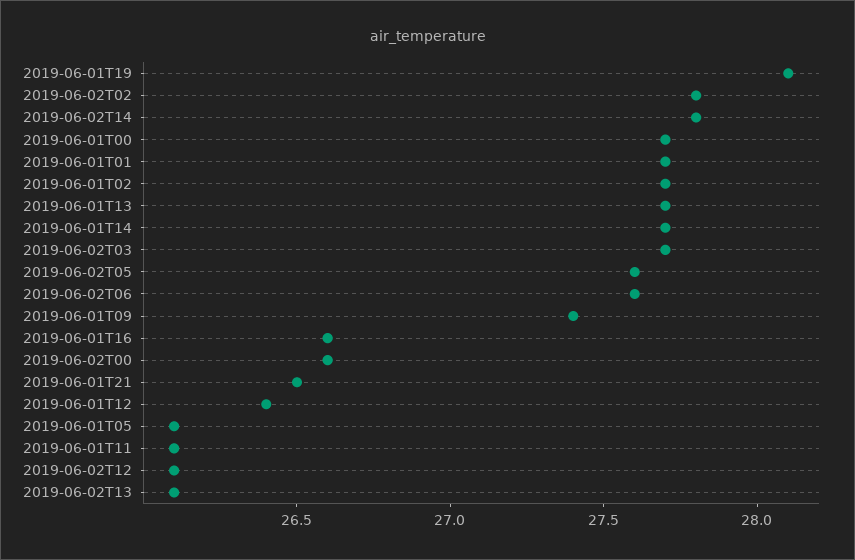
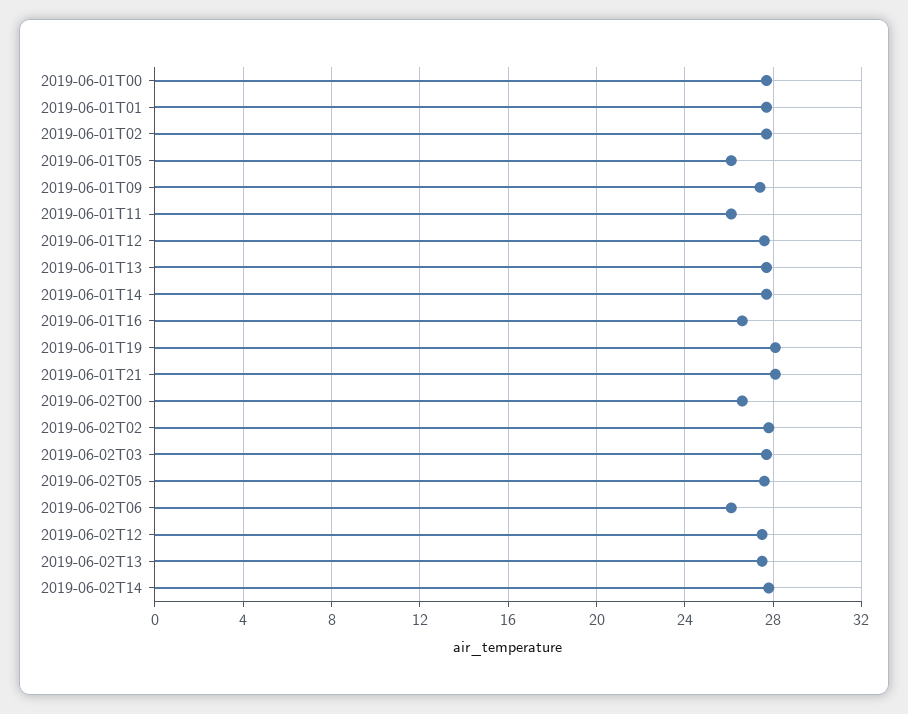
2019-06-02T06: 27.6 -> 26
2019-06-01T21: 26.5 -> 28
2019-06-01T12: 26.4 -> 27.5
2019-06-02T12: 26.1 -> 27.5
2019-06-02T13: 26.1 -> 27.5

